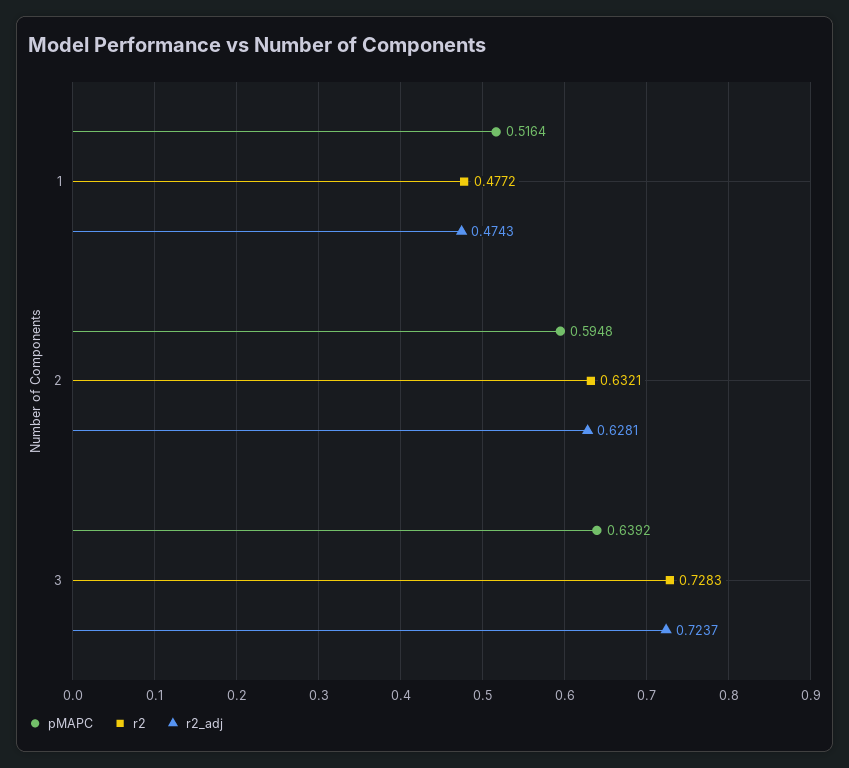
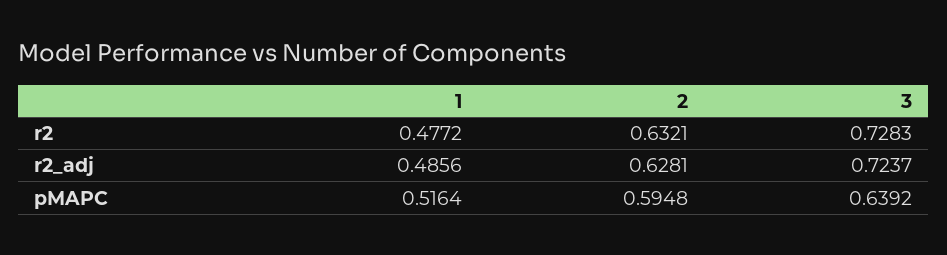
r2_adj, 1: 0.4743 -> 0.4856

